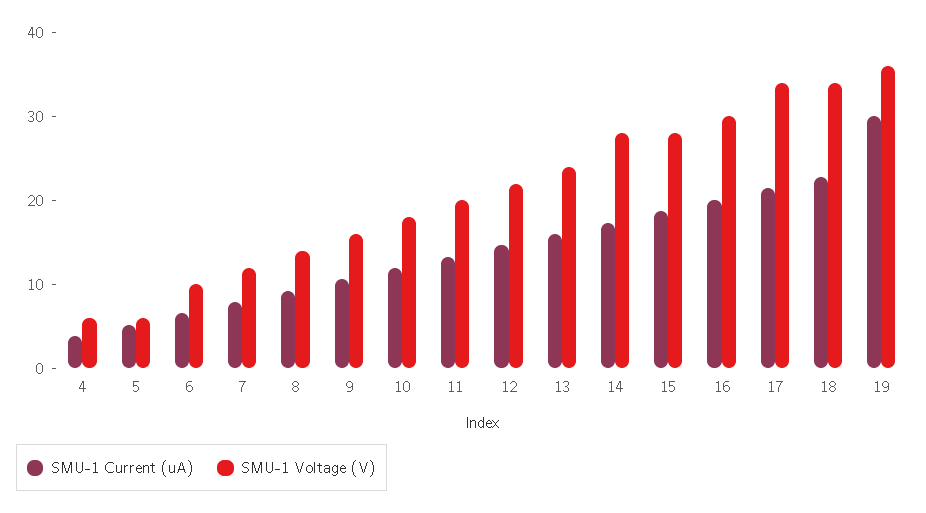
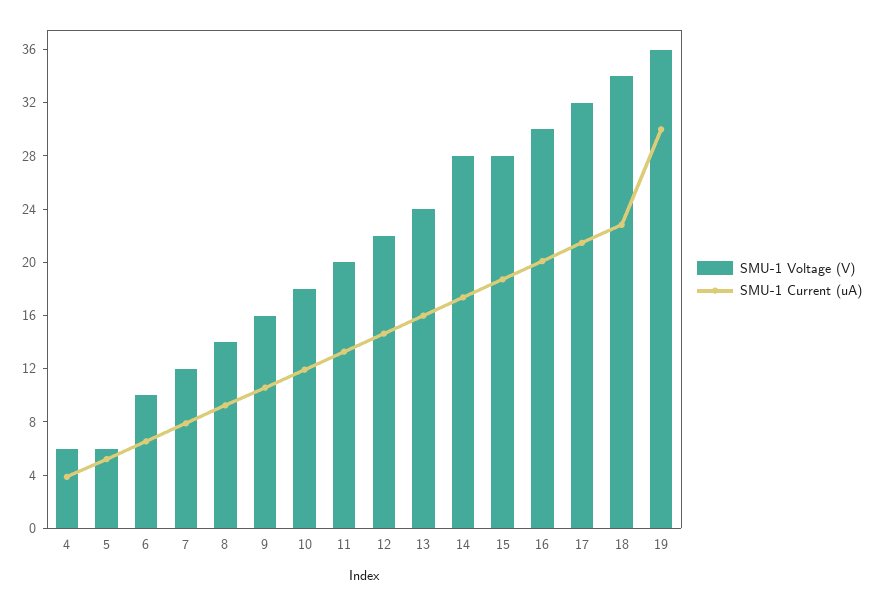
SMU-1 Voltage (V), 17: 34 -> 32

